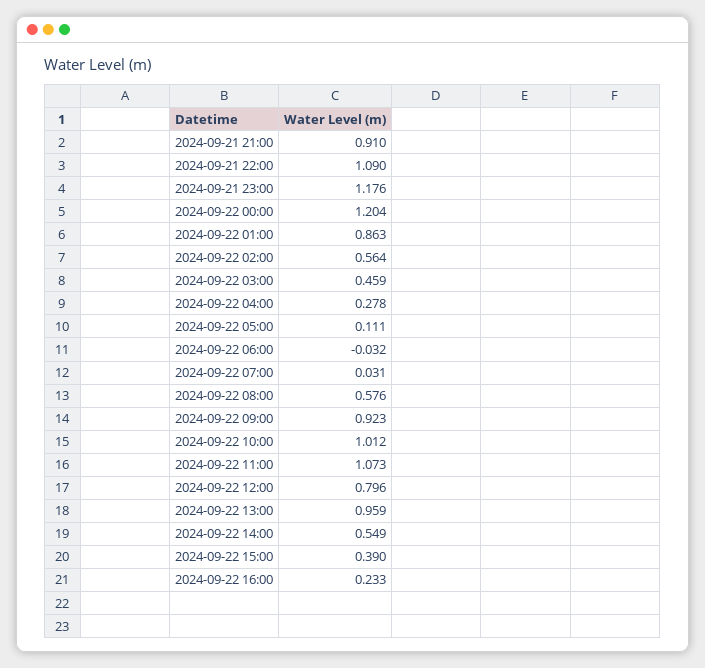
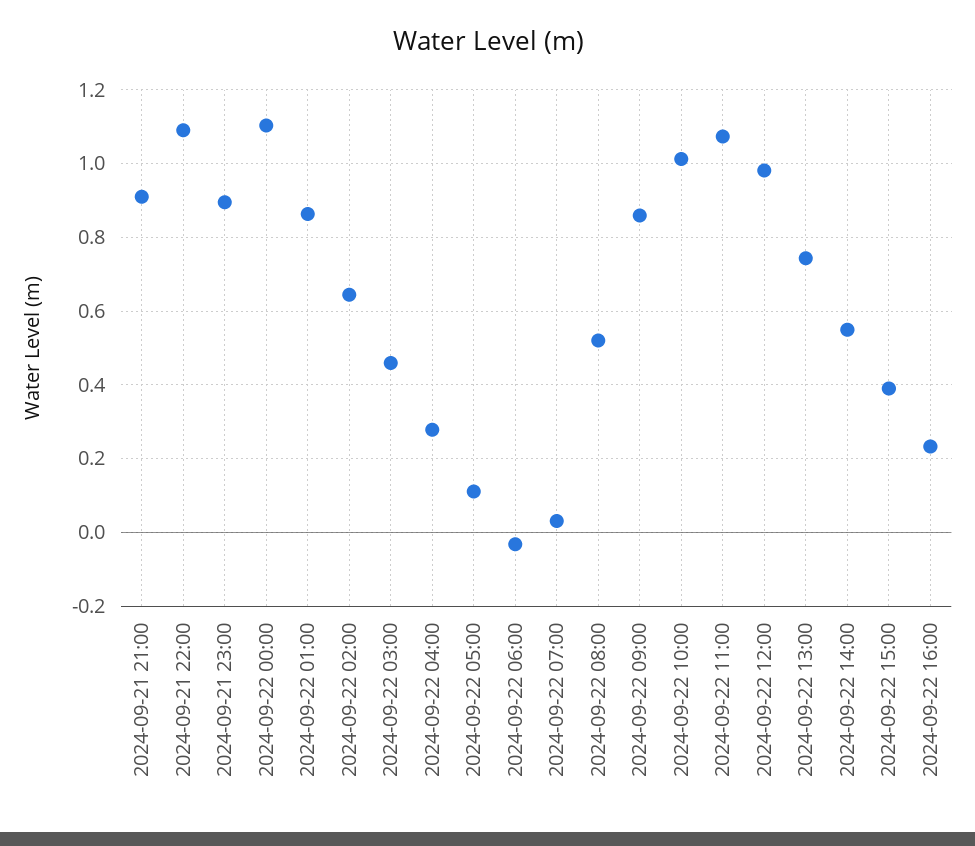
2024-09-21 23:00: 1.176 -> 0.9
2024-09-22 00:00: 1.204 -> 1.1
2024-09-22 02:00: 0.564 -> 0.64
2024-09-22 08:00: 0.576 -> 0.52
2024-09-22 09:00: 0.923 -> 0.86
2024-09-22 12:00: 0.796 -> 0.98
2024-09-22 13:00: 0.959 -> 0.74

